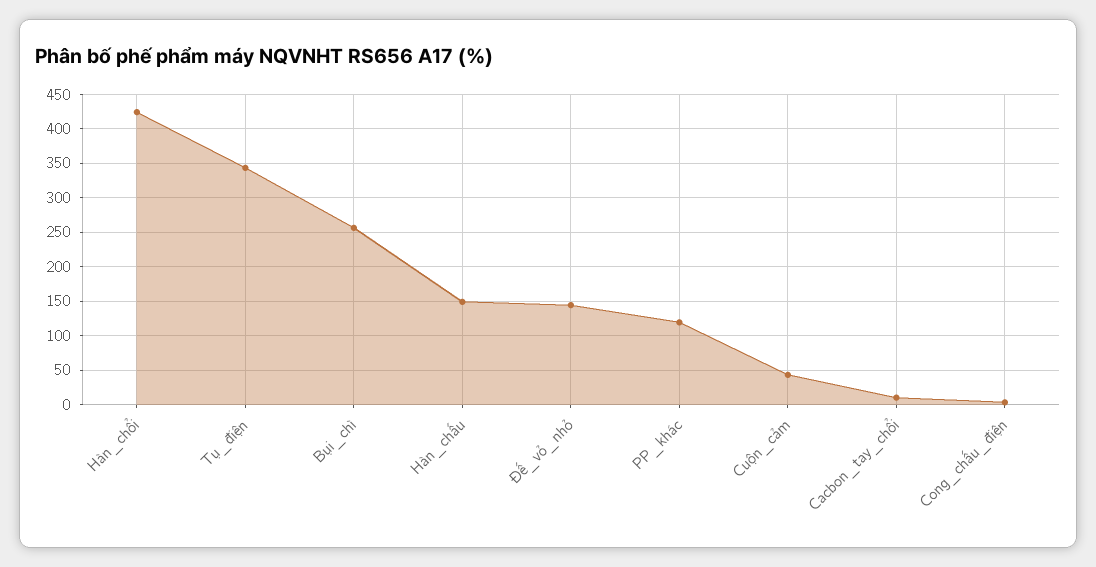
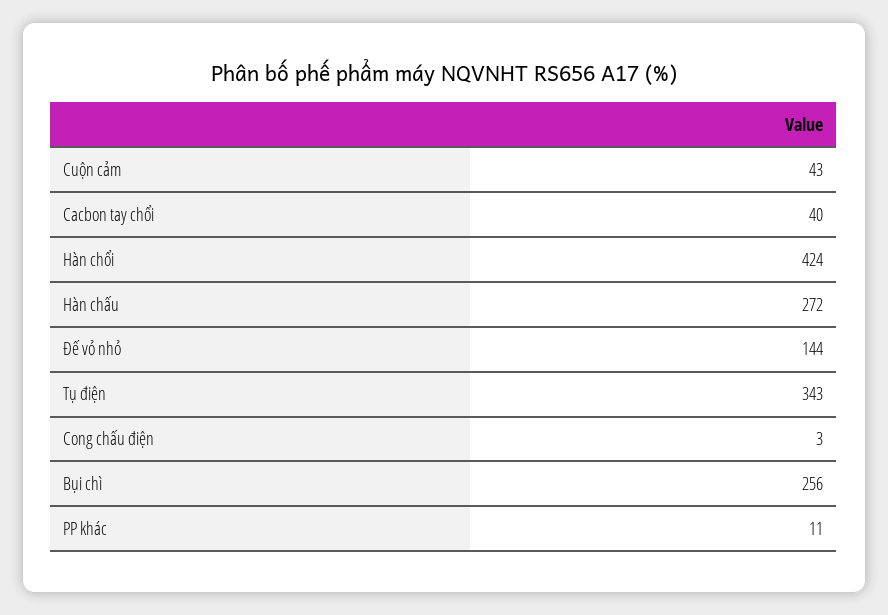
Hàn_chấu: 150 -> 272
PP_khác: 120 -> 11
Cacbon_tay_chổi: 10 -> 40

